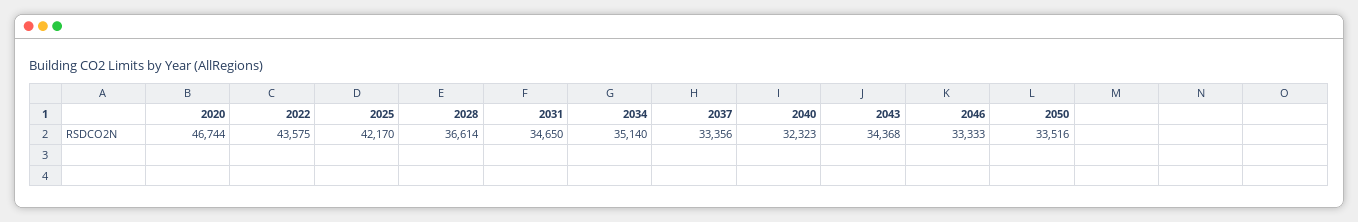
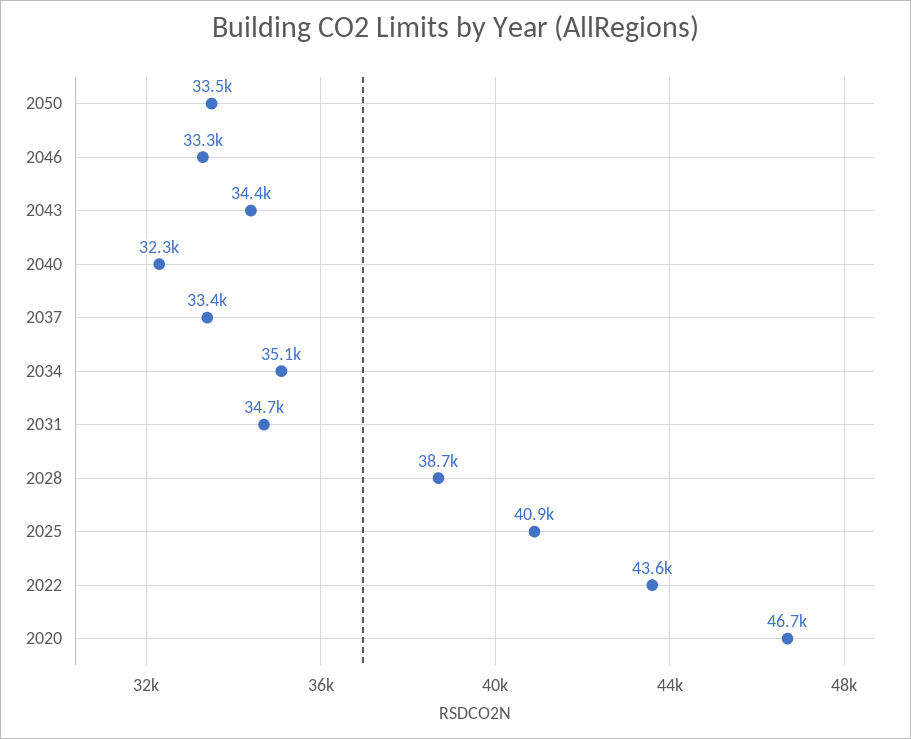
2025: 42170 -> 40900
2028: 36614 -> 38700

